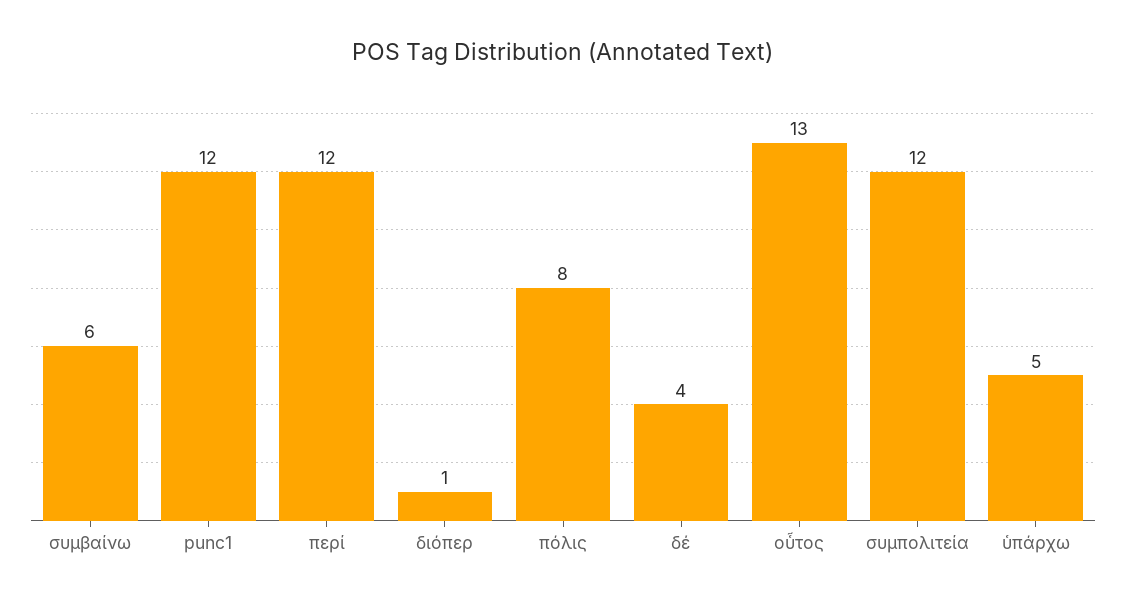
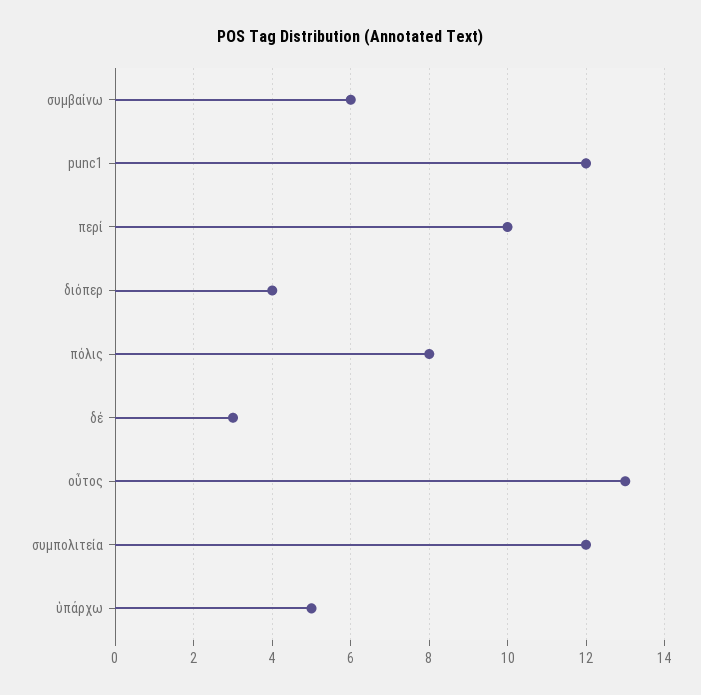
περί: 12 -> 10
διόπερ: 1 -> 4
δέ: 4 -> 3

